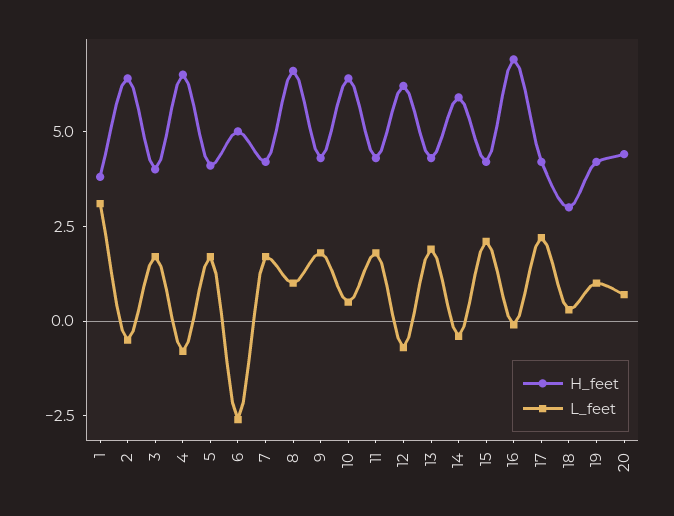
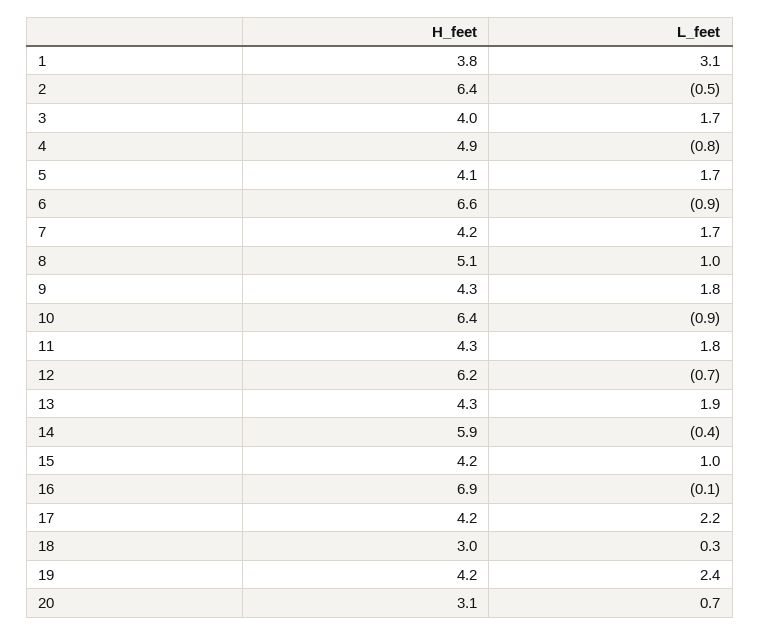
H_feet, 4: 6.5 -> 4.9
H_feet, 6: 5 -> 6.6
L_feet, 6: -2.5 -> -0.9
H_feet, 8: 6.5 -> 5.1
L_feet, 10: 0.5 -> -0.9
L_feet, 15: 2 -> 1
L_feet, 19: 1 -> 2.4
H_feet, 20: 4.5 -> 3.1

